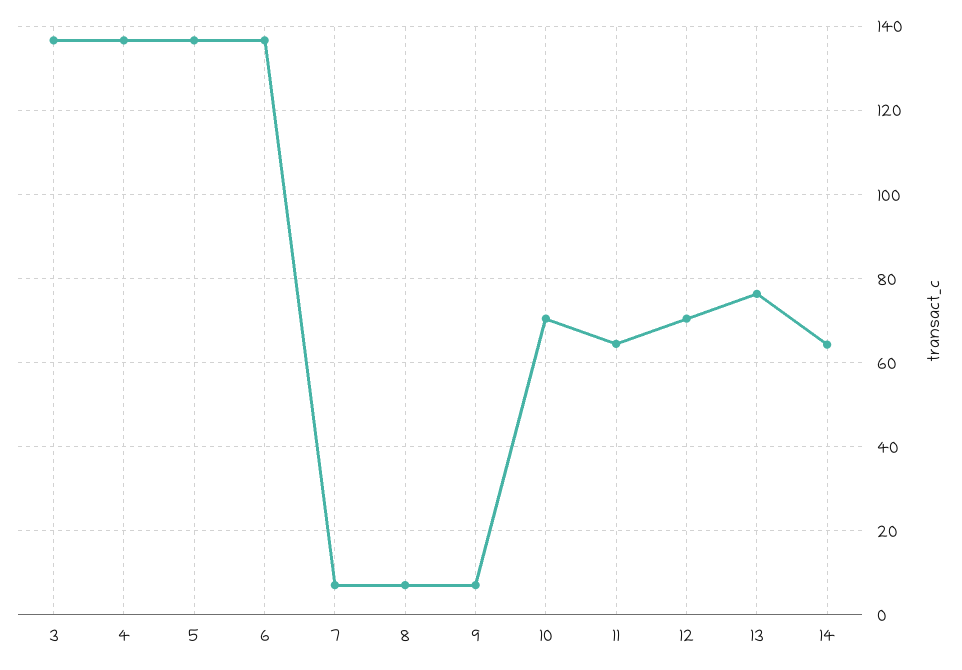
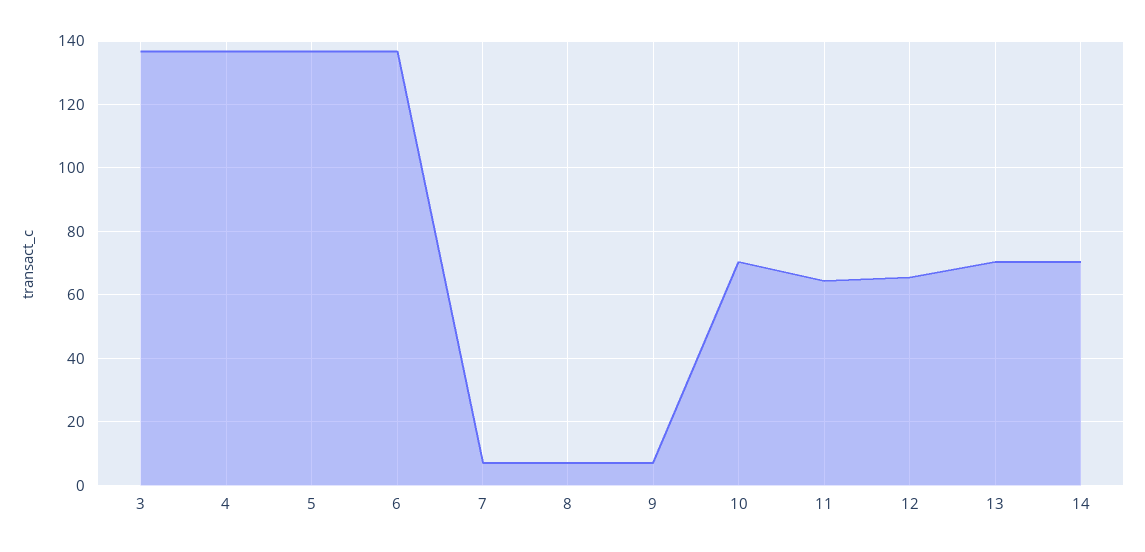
12: 70 -> 66
13: 76 -> 70
14: 64 -> 70

